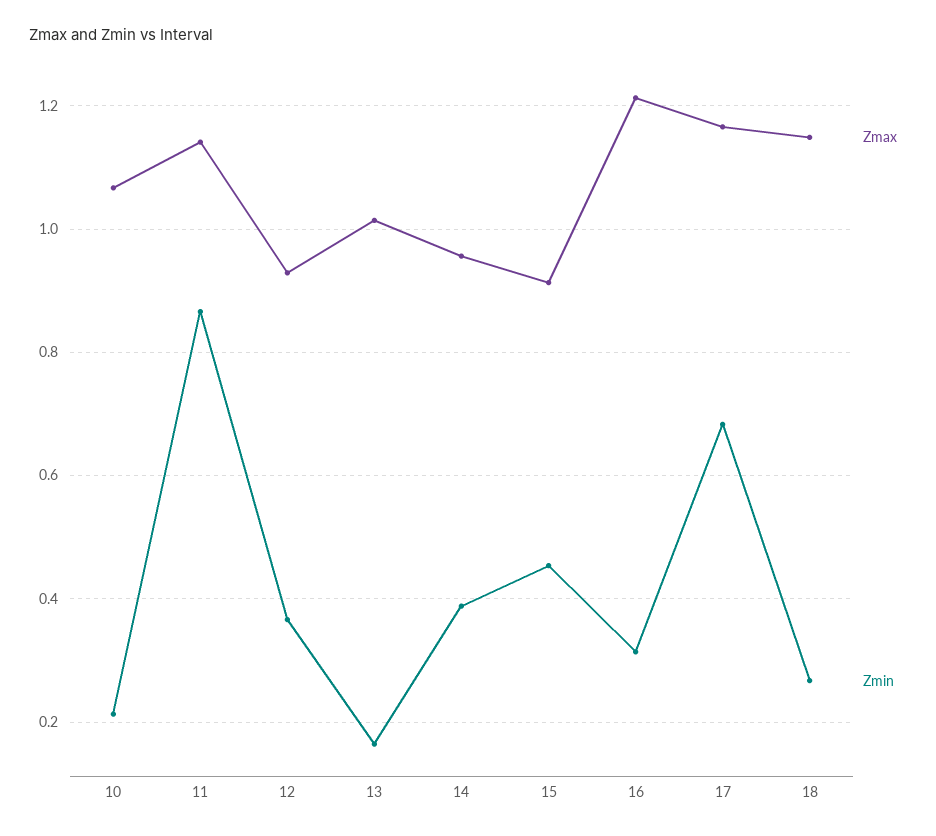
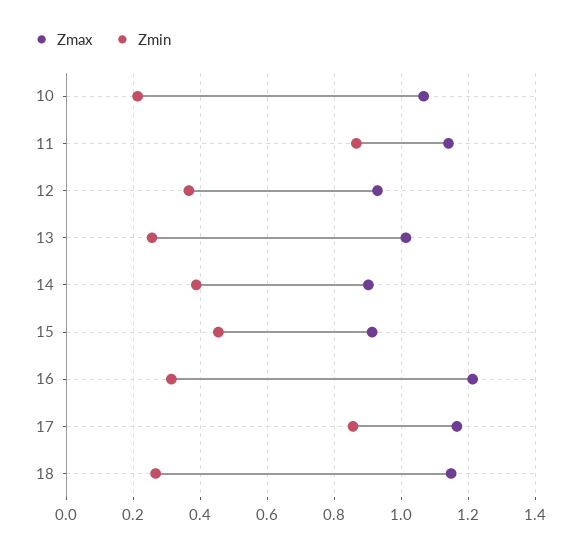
Zmin, 13: 0.16 -> 0.26
Zmax, 14: 0.96 -> 0.9
Zmin, 17: 0.68 -> 0.86

